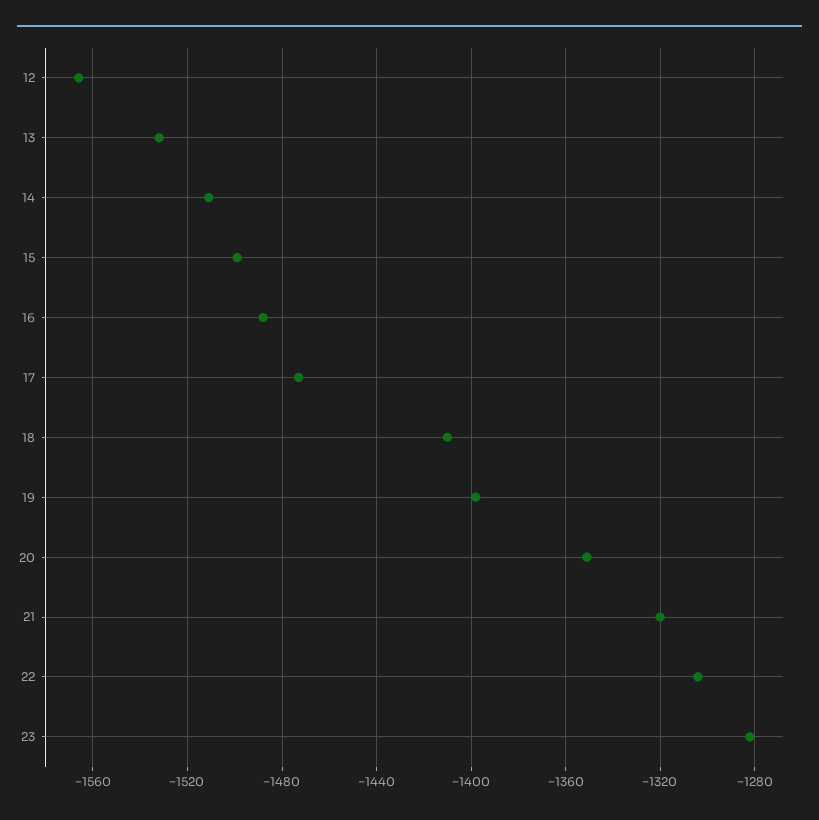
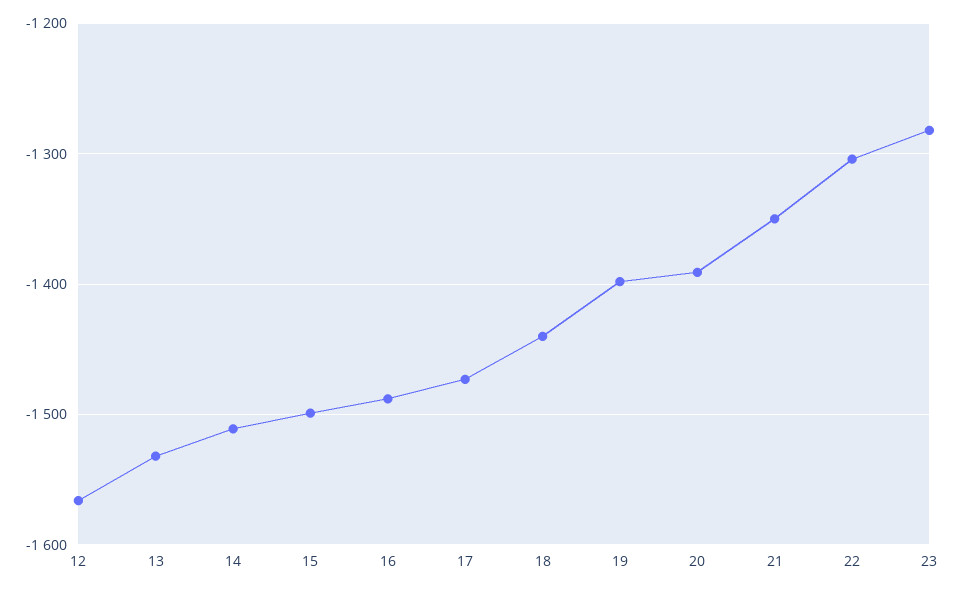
18: -1410 -> -1440
20: -1350 -> -1390
21: -1320 -> -1350

